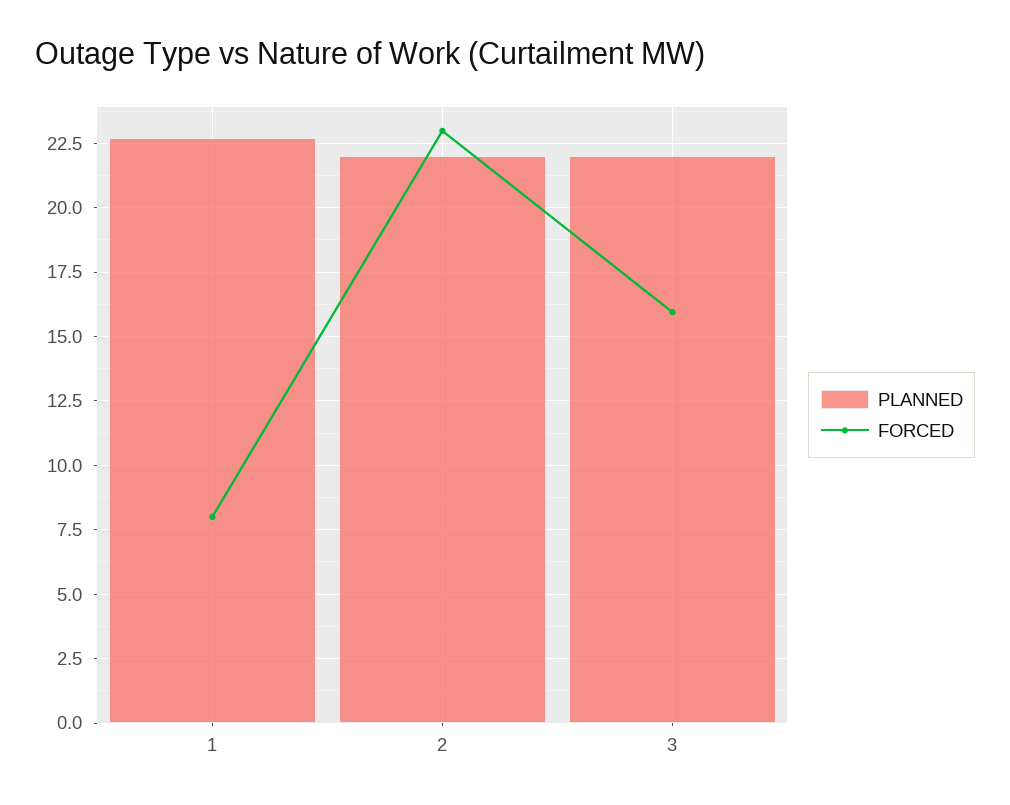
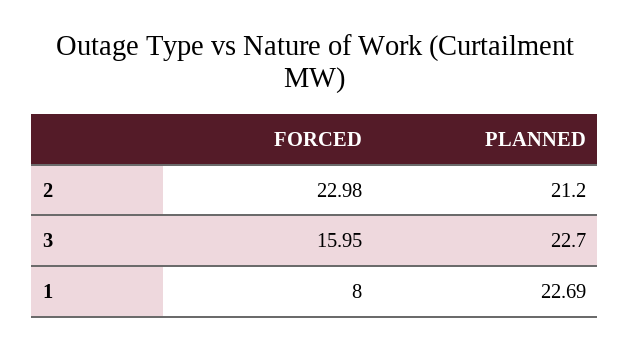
PLANNED, 2: 22 -> 21.2
PLANNED, 3: 22 -> 22.7

